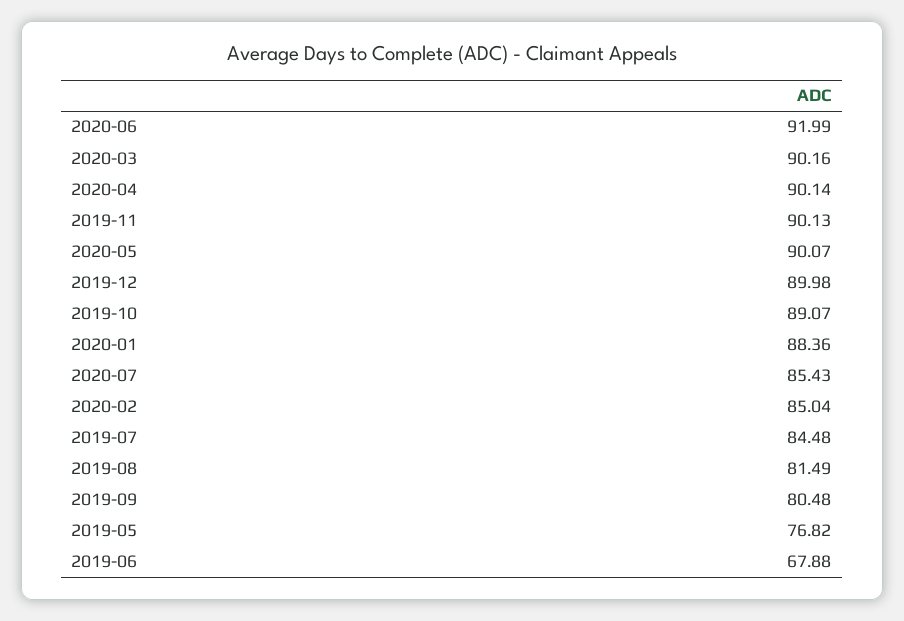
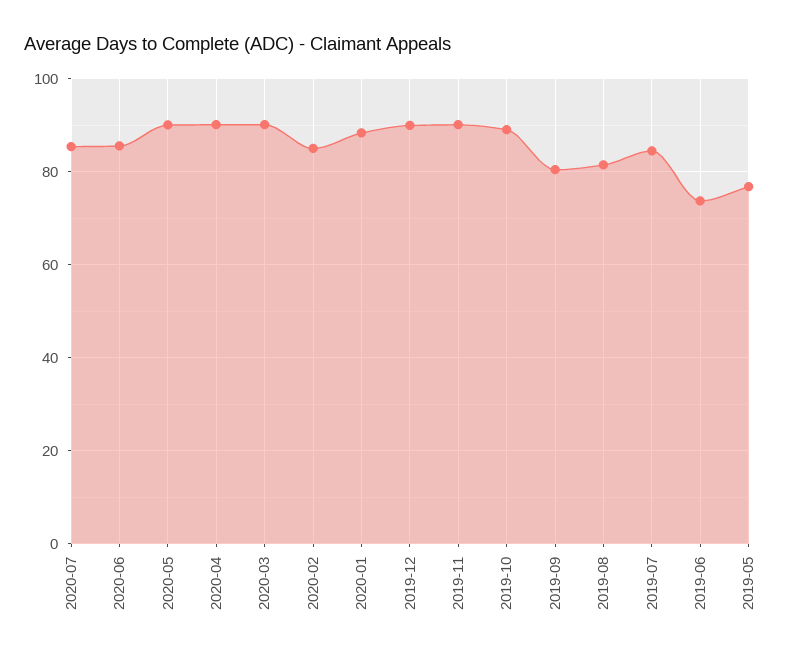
2020-06: 91.99 -> 86
2019-06: 67.88 -> 74

